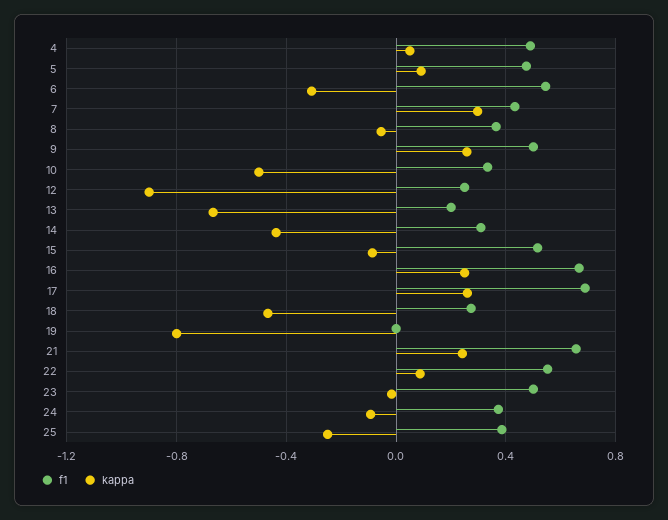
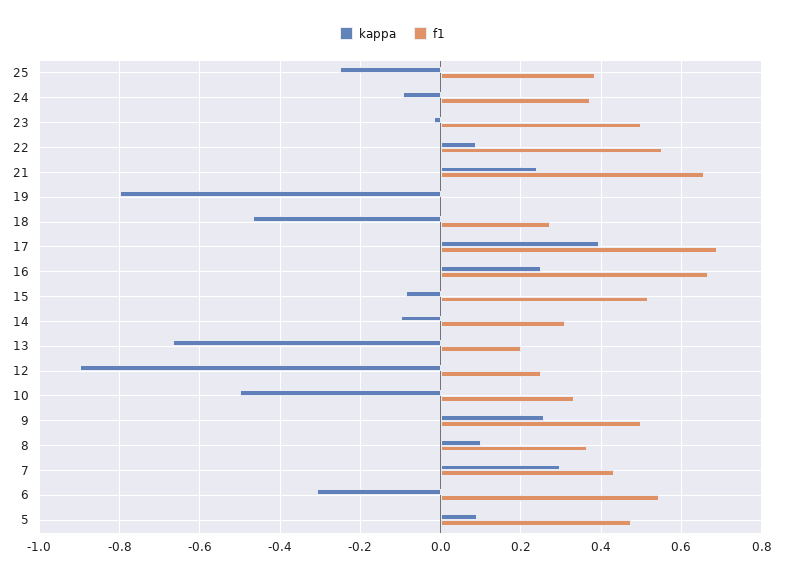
f1, 4: 0.5 -> none
kappa, 4: 0.05 -> none
kappa, 8: -0.05 -> 0.1
kappa, 14: -0.45 -> -0.1
kappa, 17: 0.25 -> 0.4

